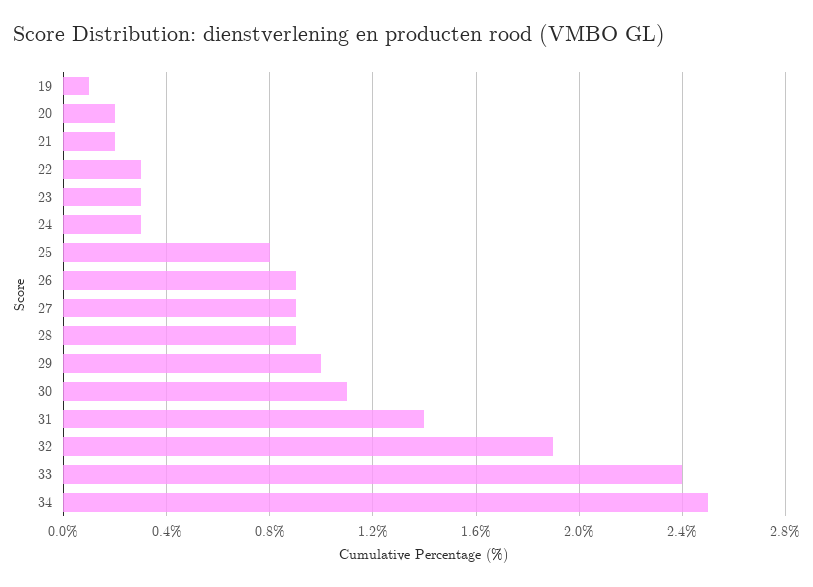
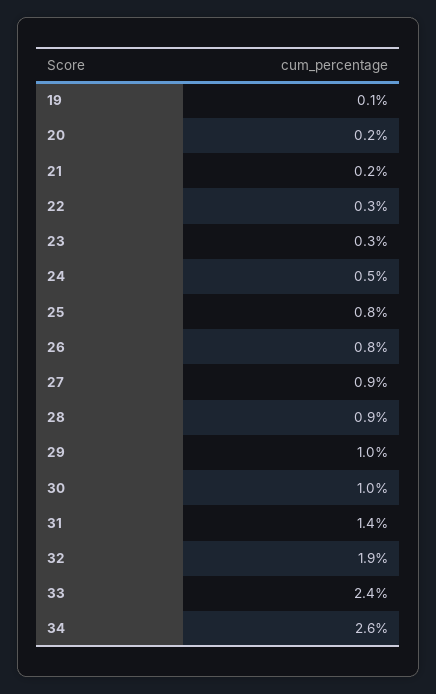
24: 0.3 -> 0.5
26: 0.9 -> 0.8
30: 1.1 -> 1
34: 2.5 -> 2.6

